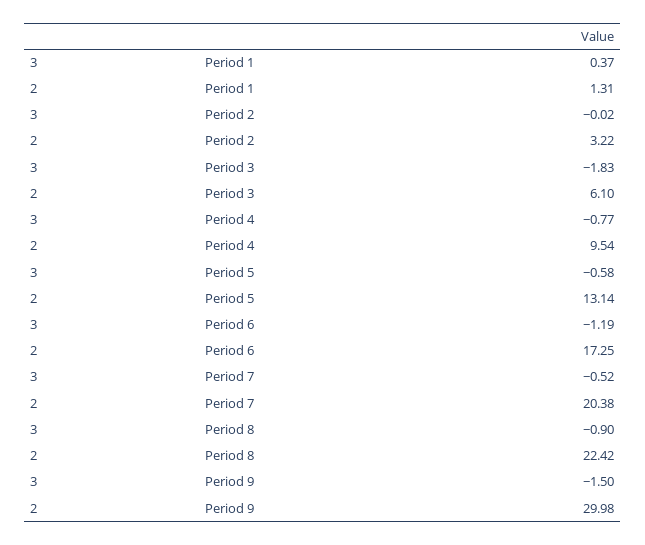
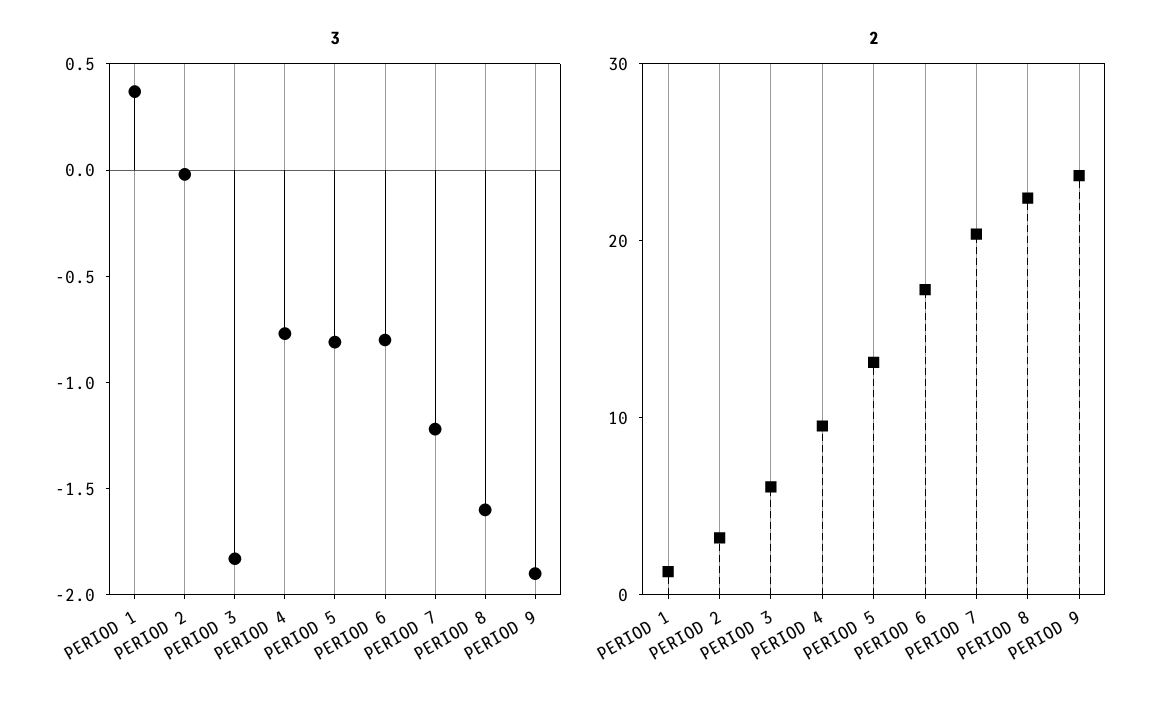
3, Period 5: -0.58 -> -0.8
3, Period 6: -1.19 -> -0.8
3, Period 7: -0.52 -> -1.2
3, Period 8: -0.9 -> -1.6
3, Period 9: -1.5 -> -1.9
2, Period 9: 29.98 -> 24

